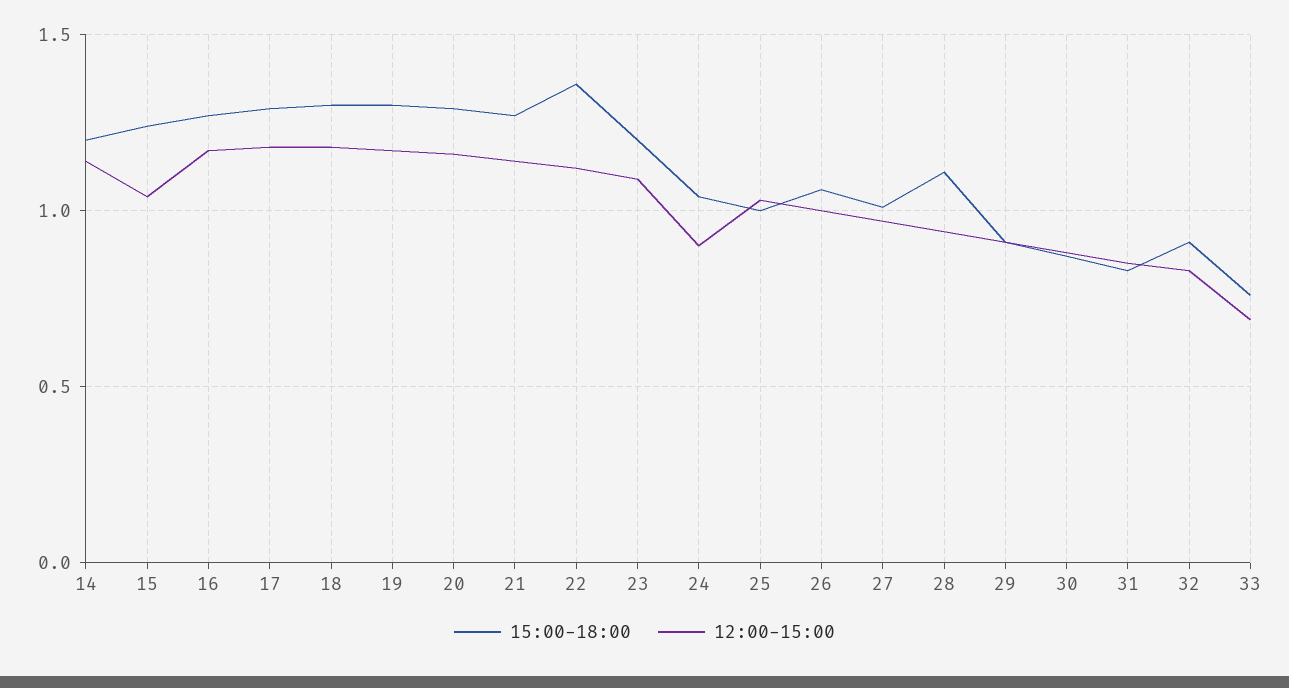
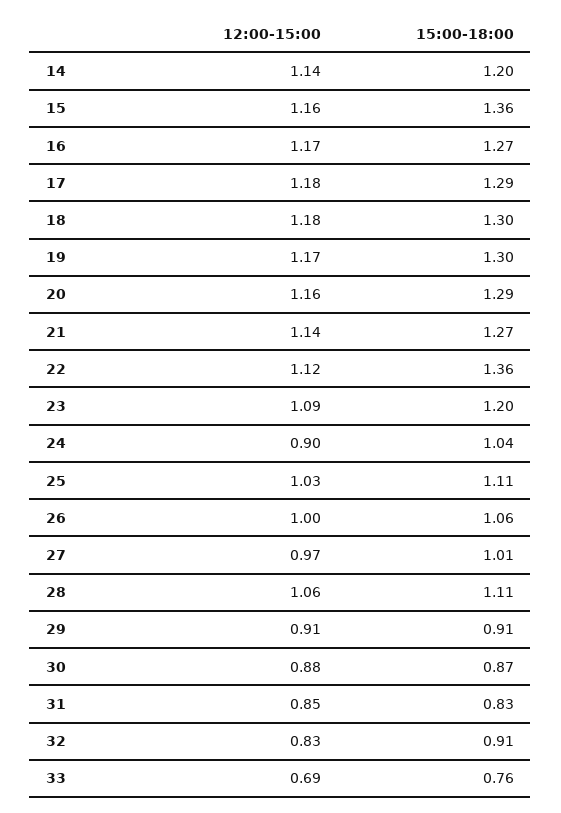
15:00-18:00, 15: 1.25 -> 1.36
12:00-15:00, 15: 1.05 -> 1.16
15:00-18:00, 25: 1 -> 1.11
12:00-15:00, 28: 0.95 -> 1.06

